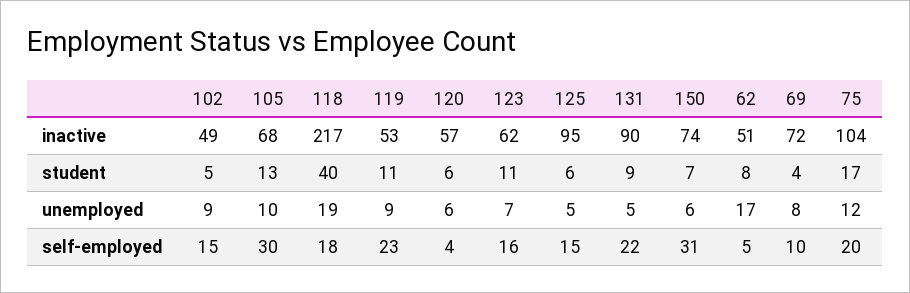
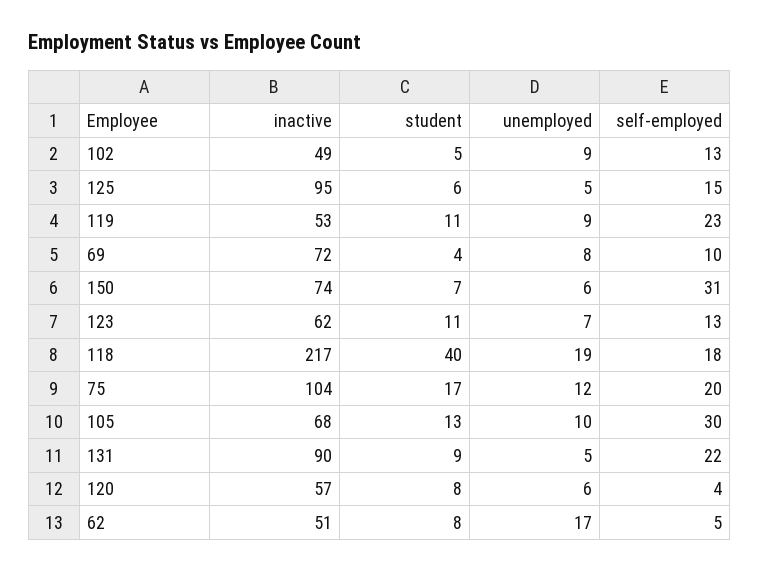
120, student: 6 -> 8
102, self-employed: 15 -> 13
123, self-employed: 16 -> 13

